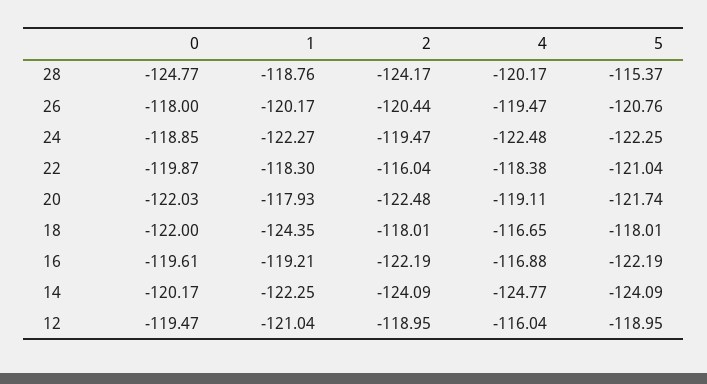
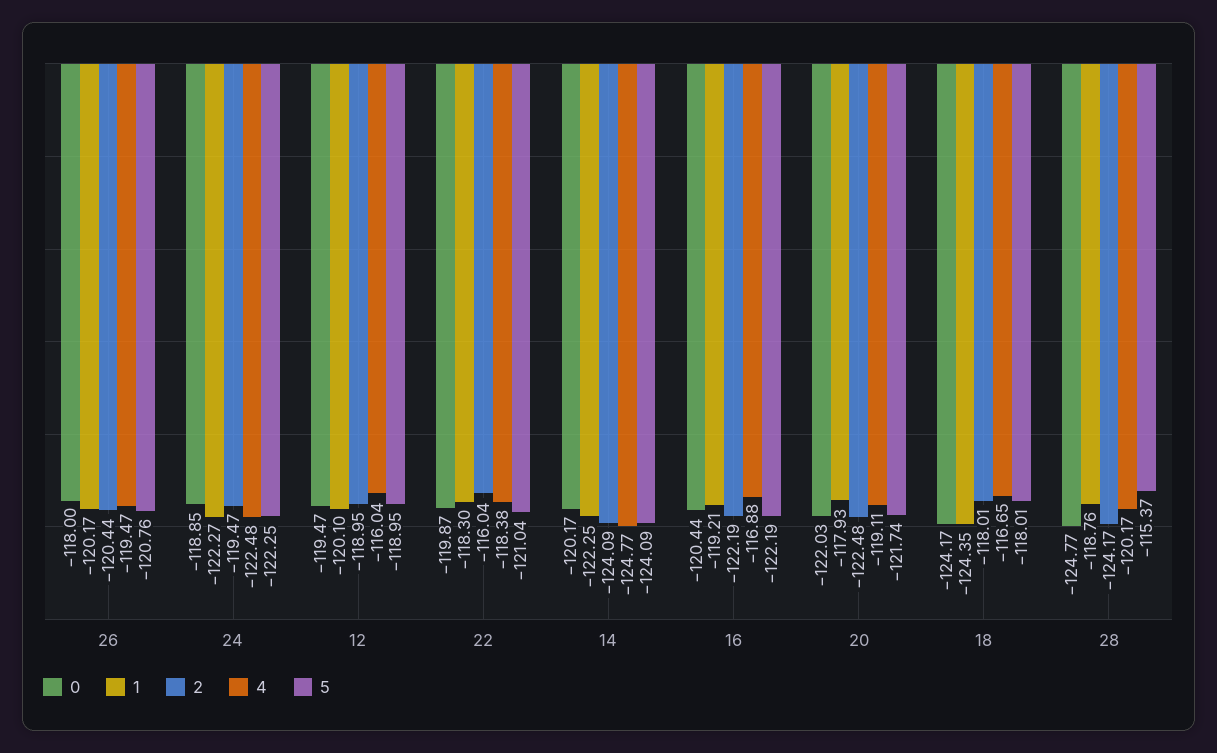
0, 18: -122 -> -124.17
0, 16: -119.61 -> -120.44
1, 12: -121.04 -> -120.1

